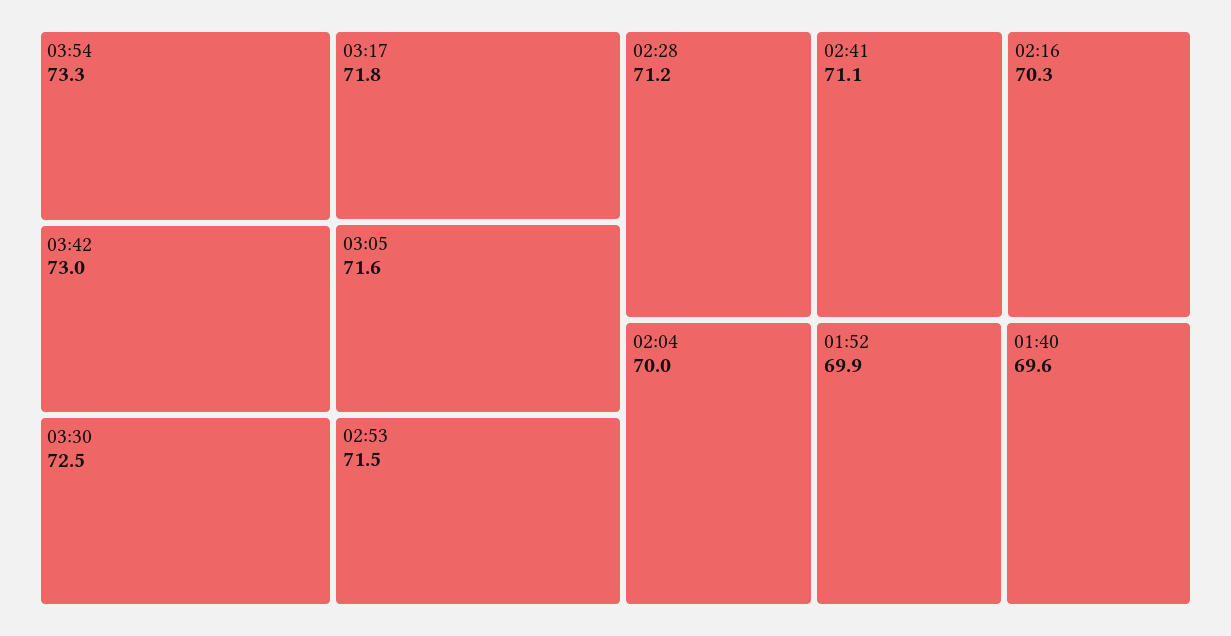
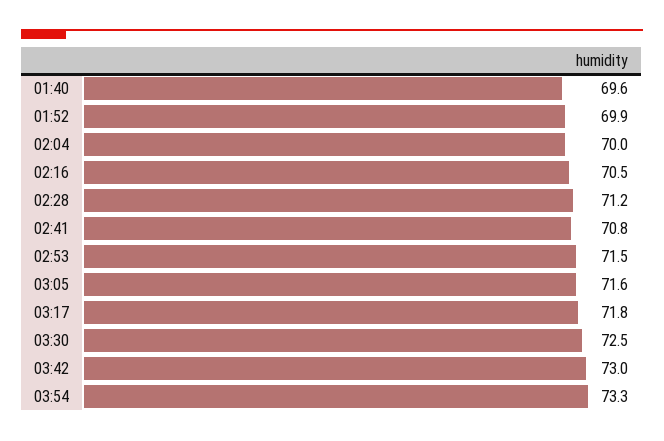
02:41: 71.1 -> 70.8
02:16: 70.3 -> 70.5

